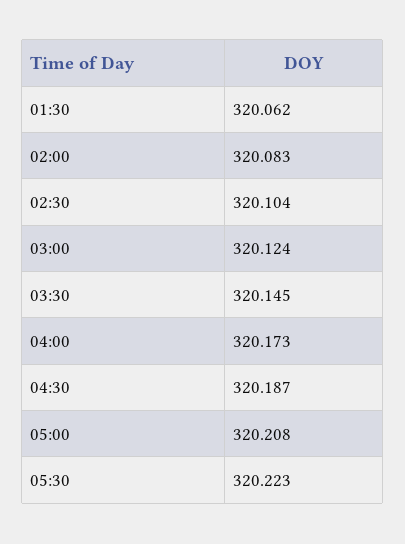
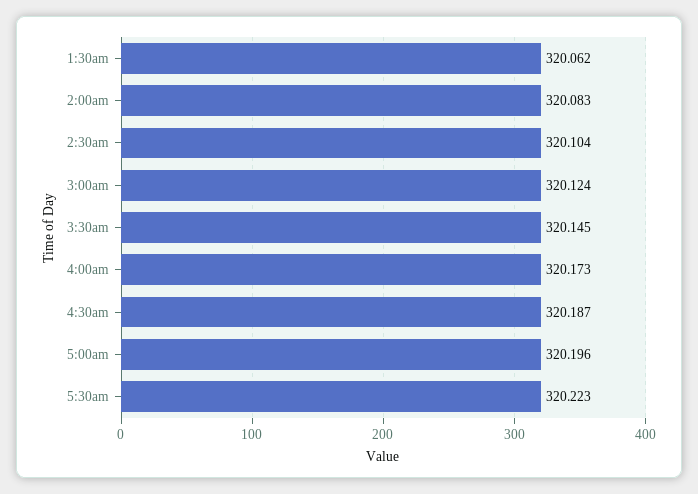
05:00: 320.208 -> 320.196

